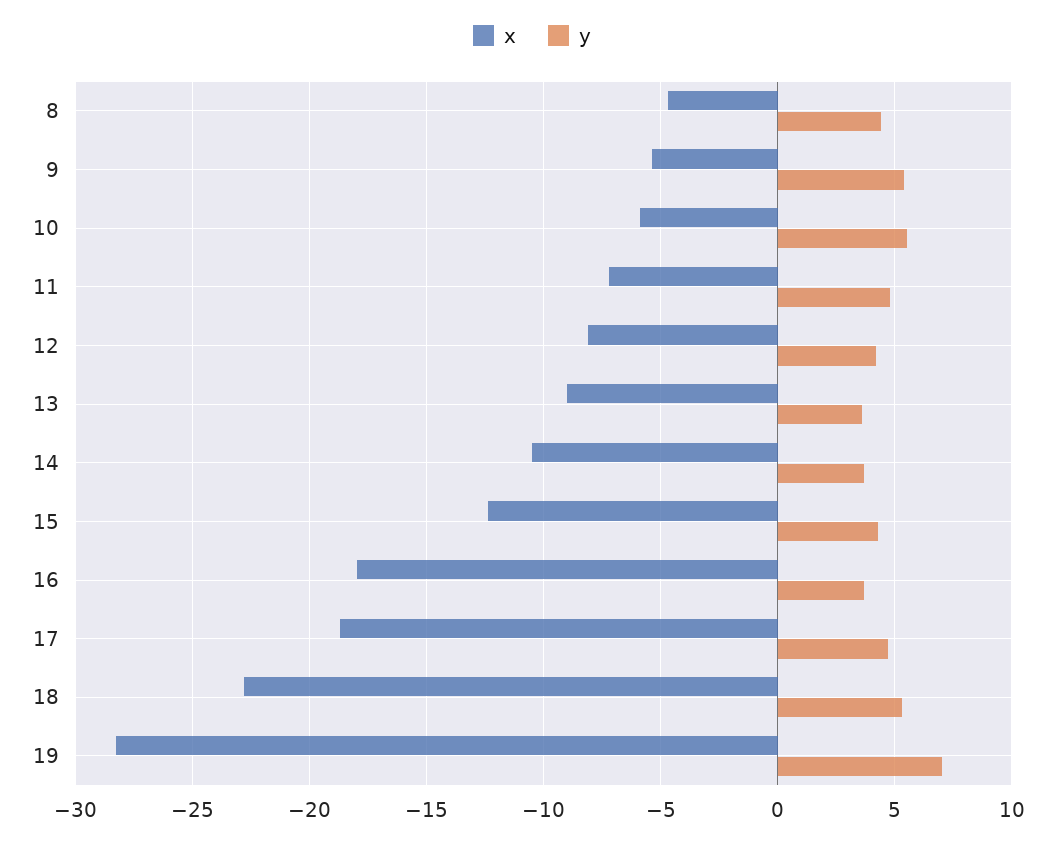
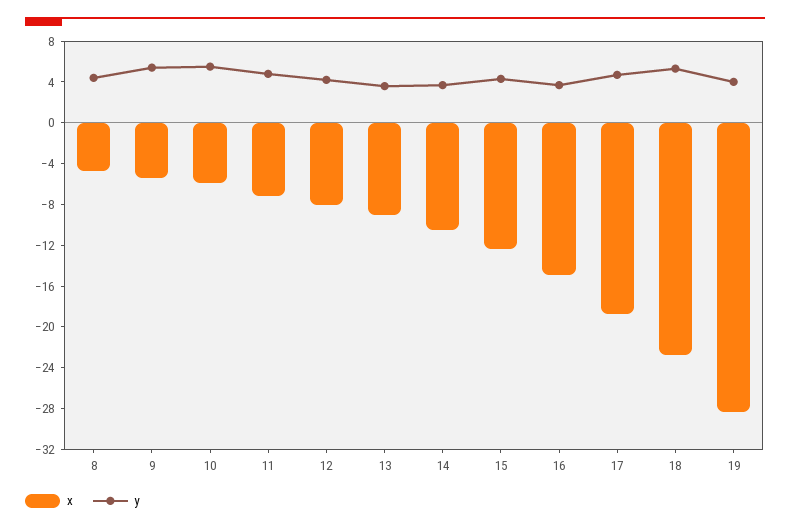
x, 16: -18 -> -15
y, 19: 7 -> 4

